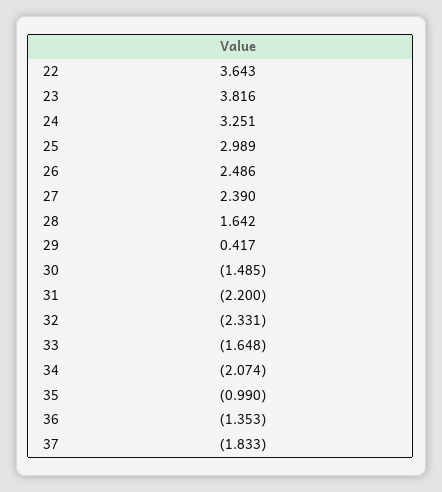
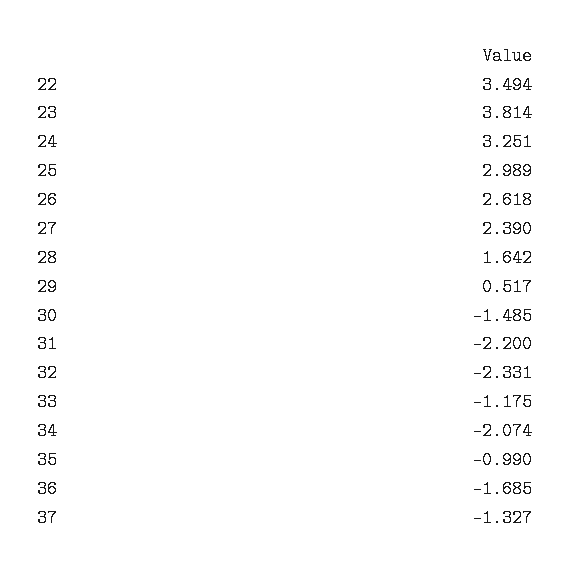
22: 3.643 -> 3.494
23: 3.816 -> 3.814
26: 2.486 -> 2.618
29: 0.417 -> 0.517
33: -1.648 -> -1.175
36: -1.353 -> -1.685
37: -1.833 -> -1.327

